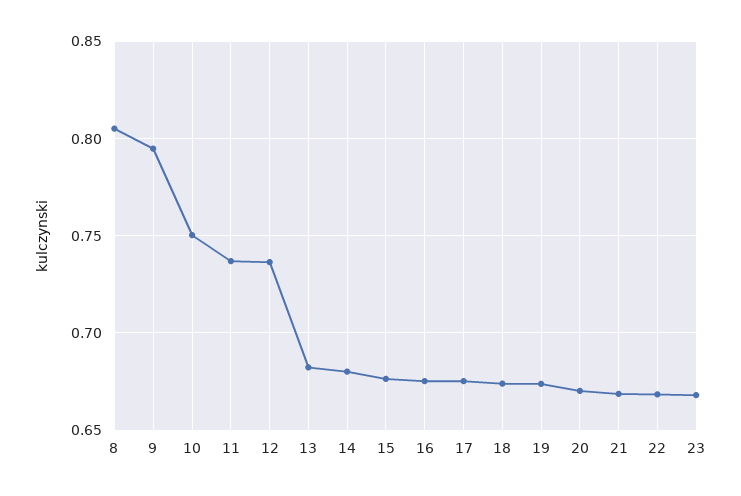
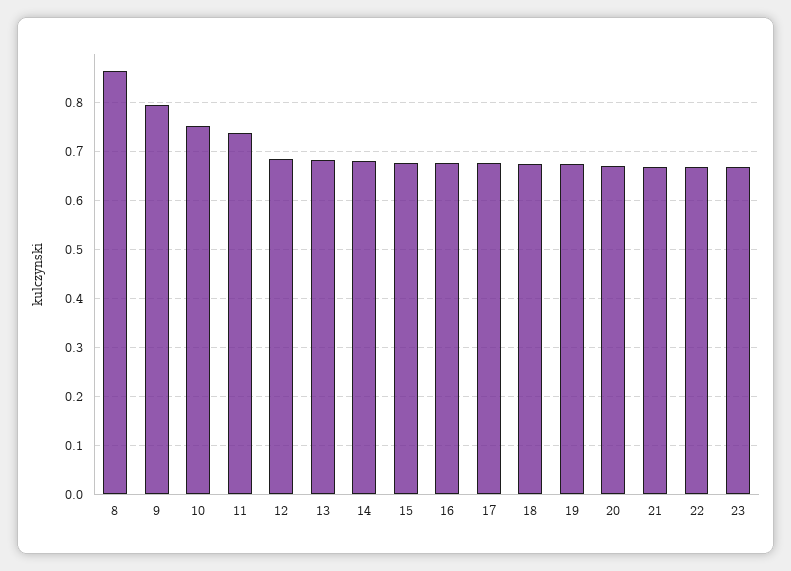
8: 0.805 -> 0.86
12: 0.735 -> 0.68

